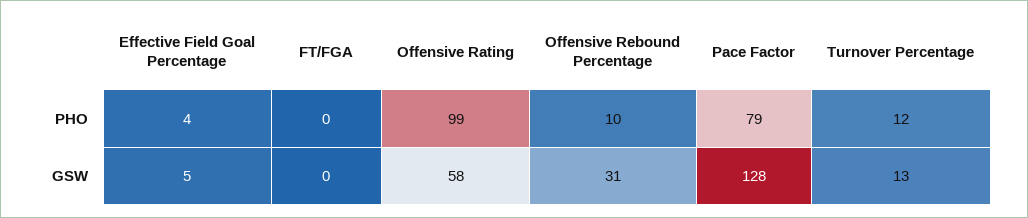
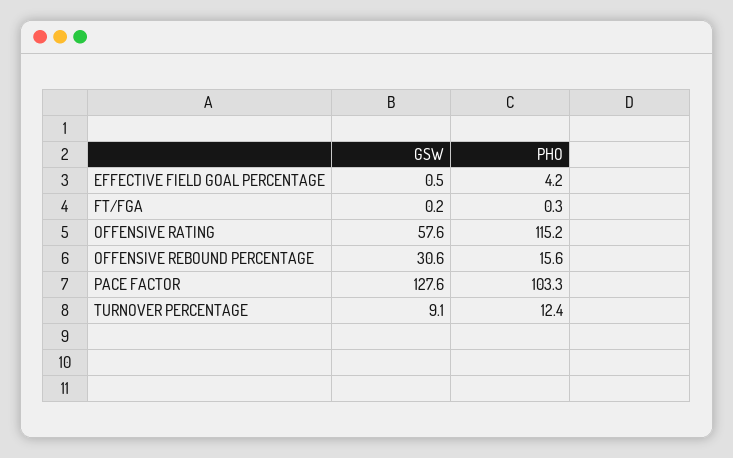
Offensive Rating, PHO: 99 -> 115.2
Offensive Rebound Percentage, PHO: 10 -> 15.6
Pace Factor, PHO: 79 -> 103.3
Effective Field Goal Percentage, GSW: 5 -> 0.5
Turnover Percentage, GSW: 13 -> 9.1

